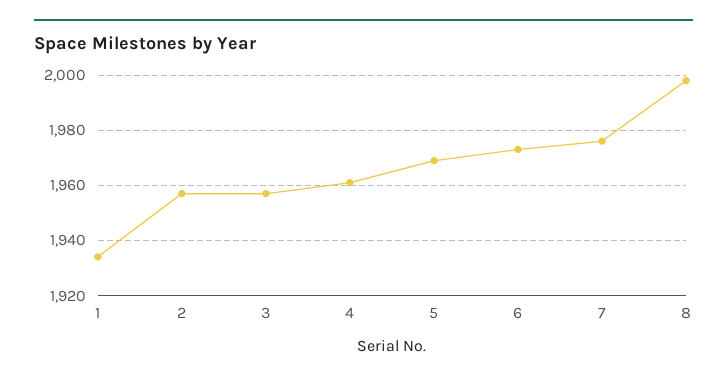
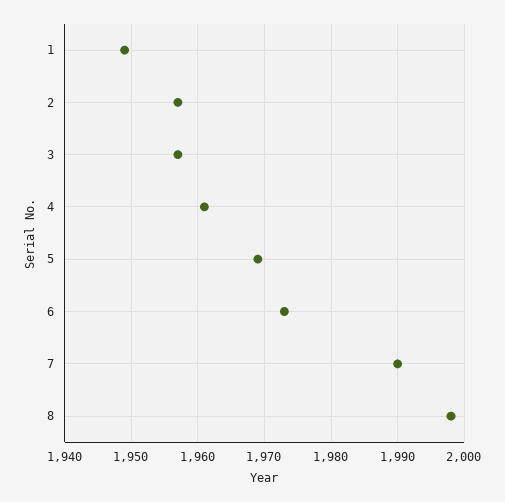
1: 1935 -> 1949
7: 1975 -> 1990

